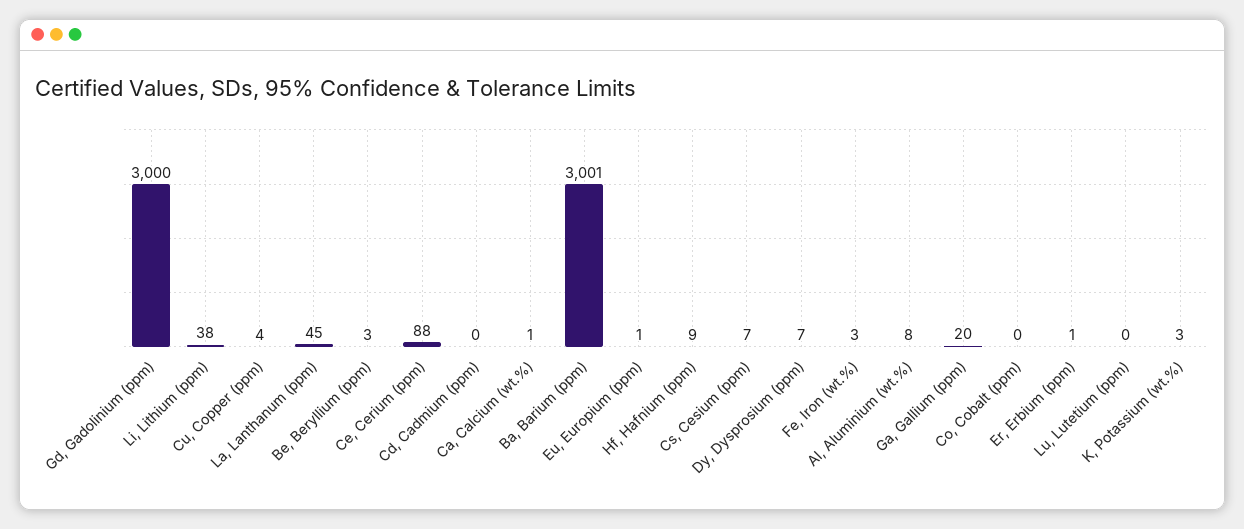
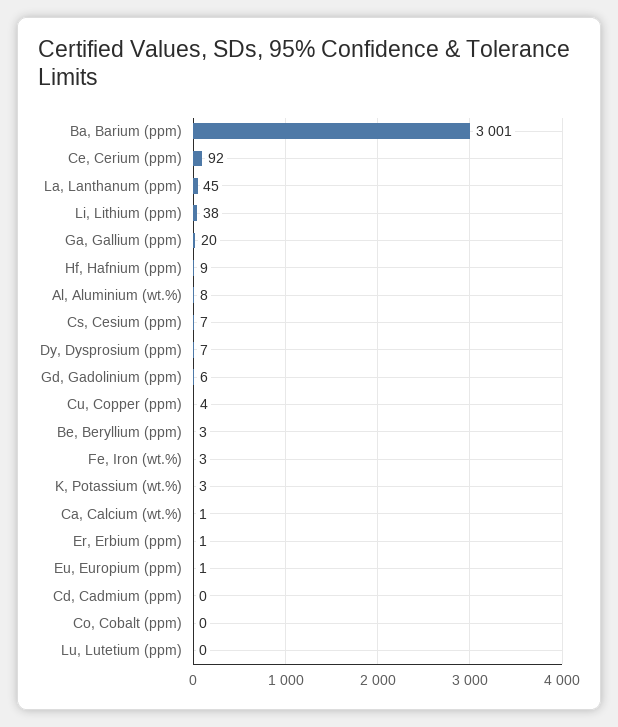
Gd, Gadolinium (ppm): 3000 -> 6
Ce, Cerium (ppm): 88 -> 92

